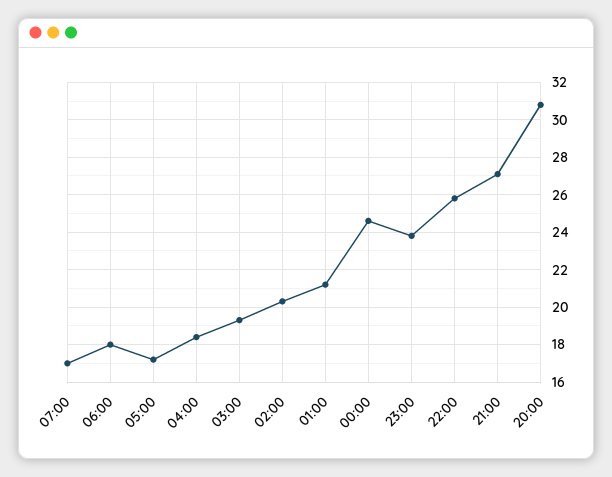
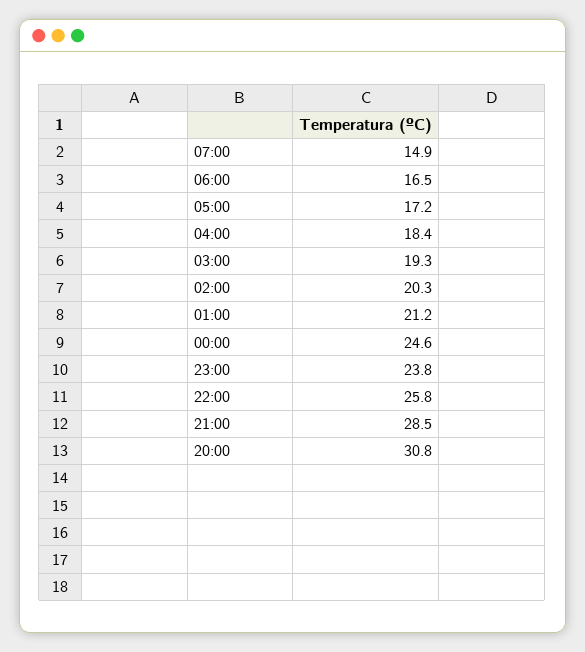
07:00: 17 -> 14.9
06:00: 18 -> 16.5
21:00: 27 -> 28.5

